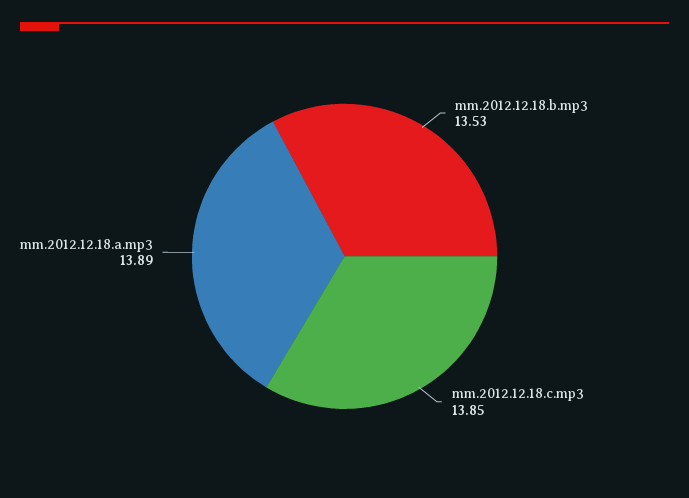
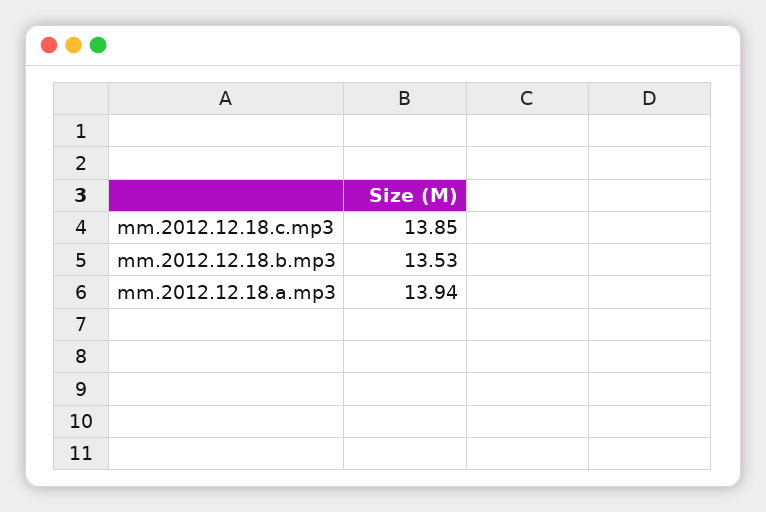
mm.2012.12.18.a.mp3: 13.89 -> 13.94

